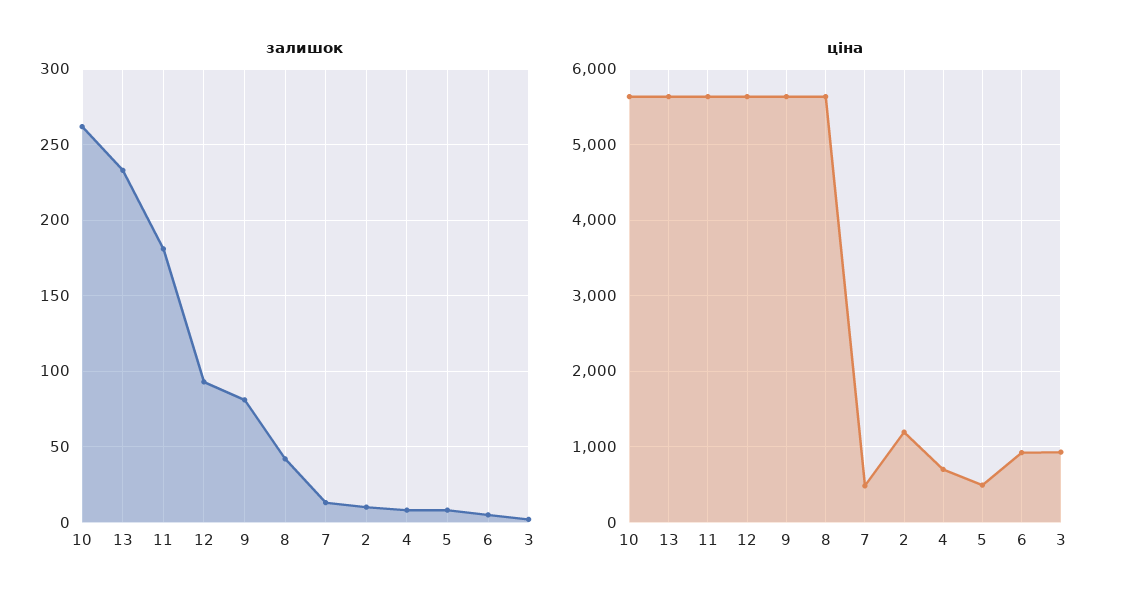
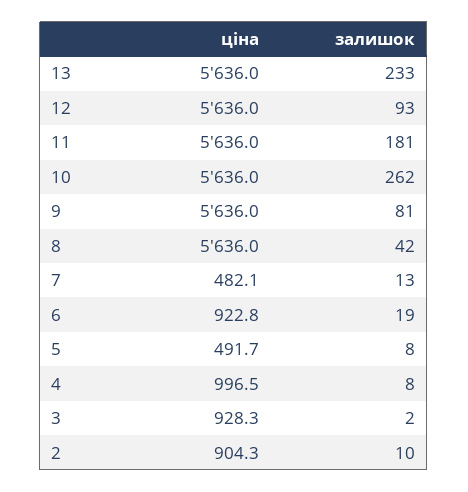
залишок, 6: 5 -> 19
ціна, 2: 1200 -> 904.3
ціна, 4: 700 -> 996.5

